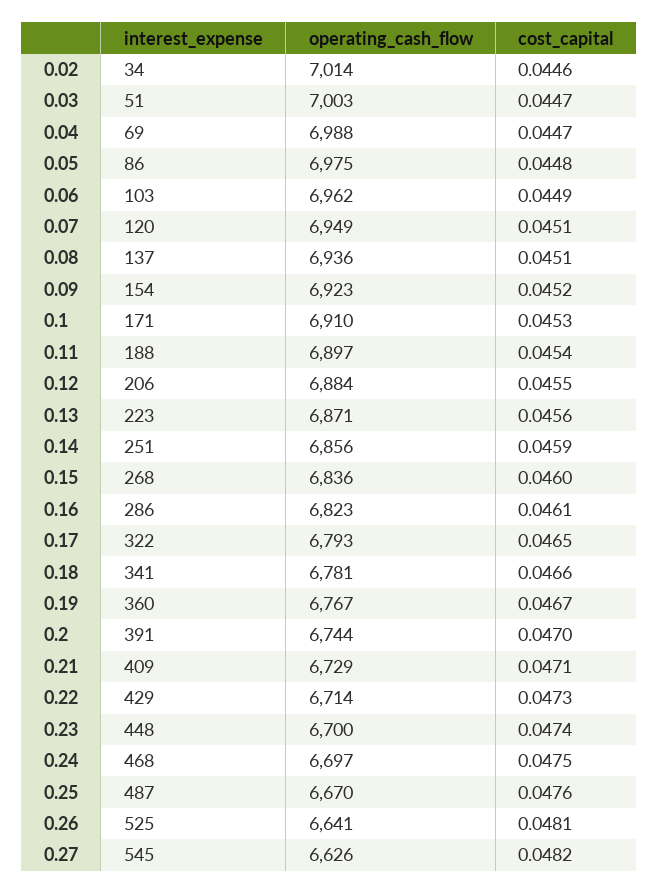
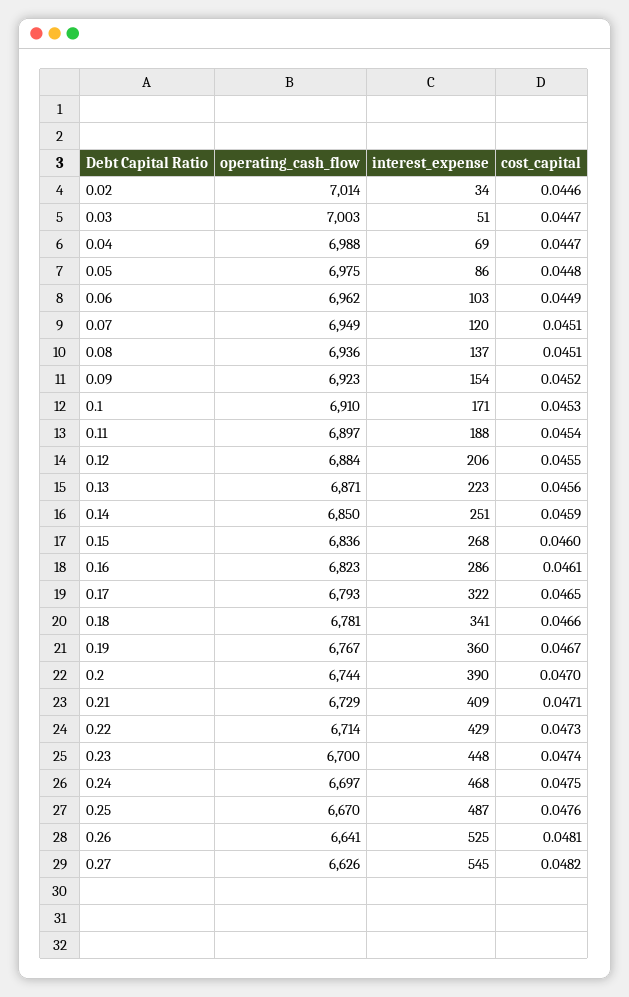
operating_cash_flow, 0.14: 6856 -> 6850
interest_expense, 0.2: 391 -> 390

